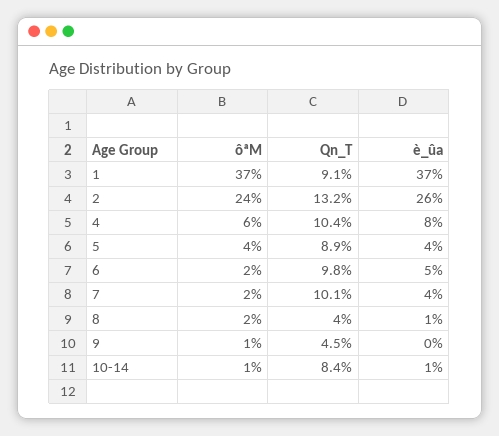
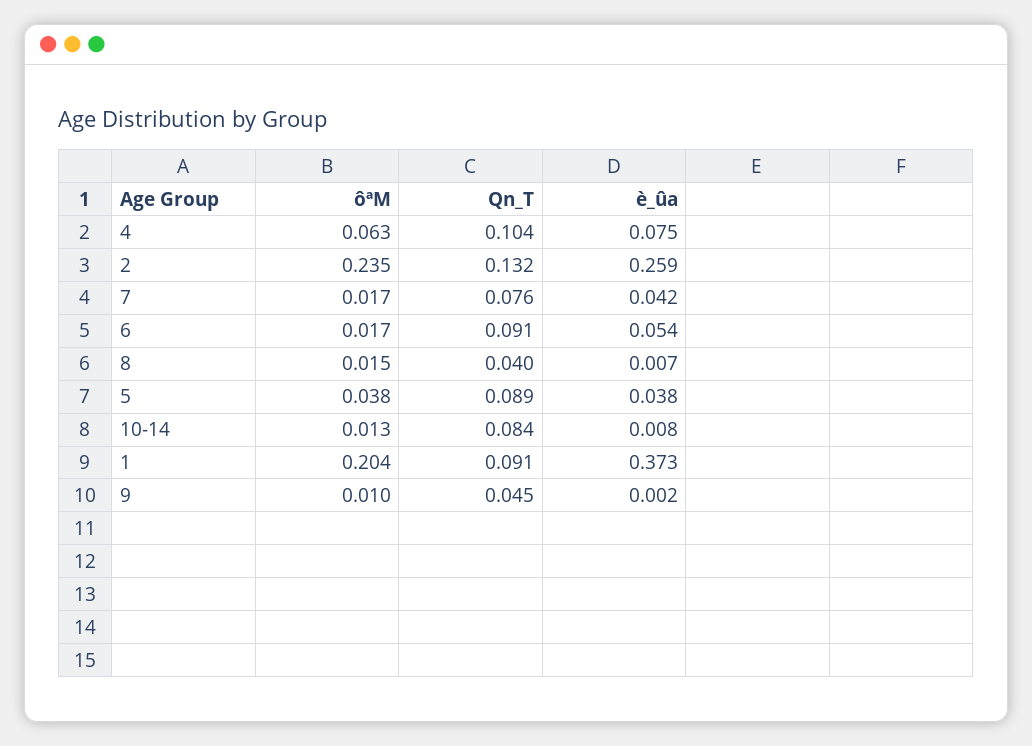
ôªM, 1: 0.37 -> 0.204
Qn_T, 6: 0.098 -> 0.091
Qn_T, 7: 0.101 -> 0.076

